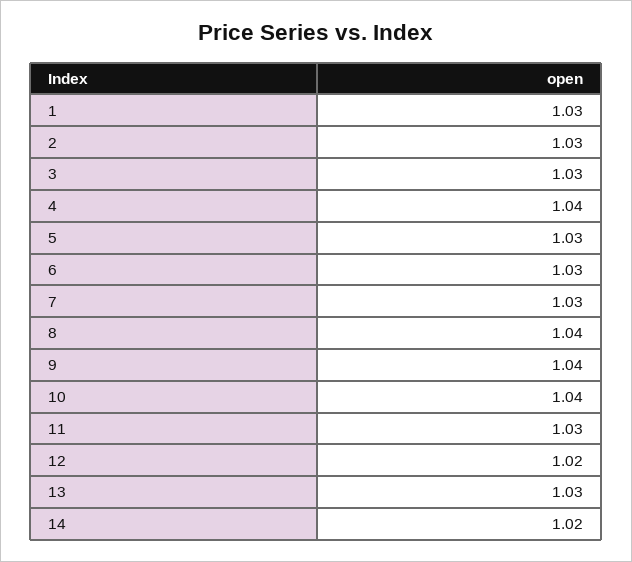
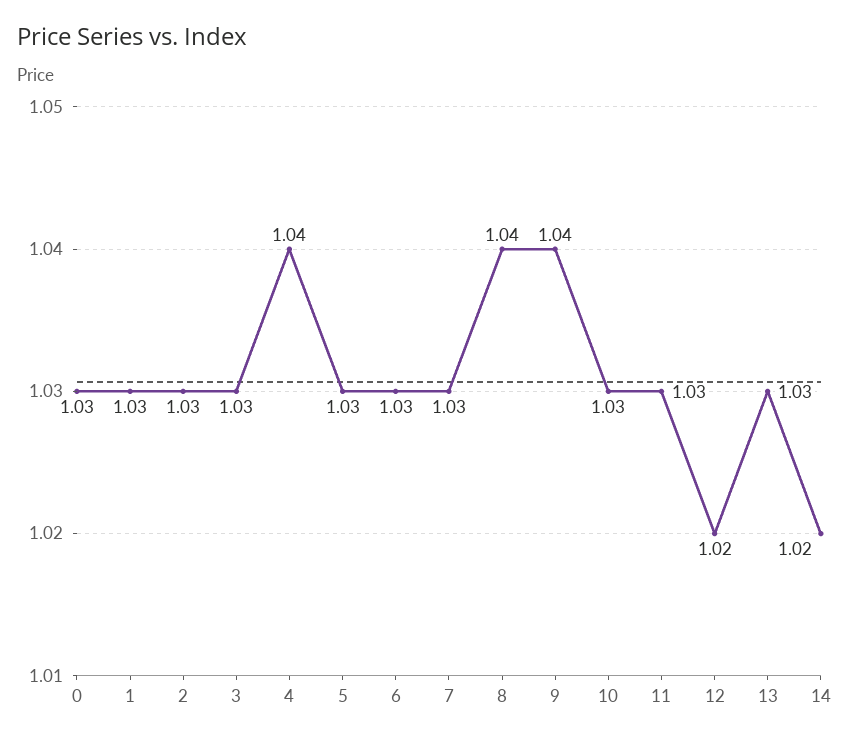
10: 1.04 -> 1.03
0: none -> 1.03

